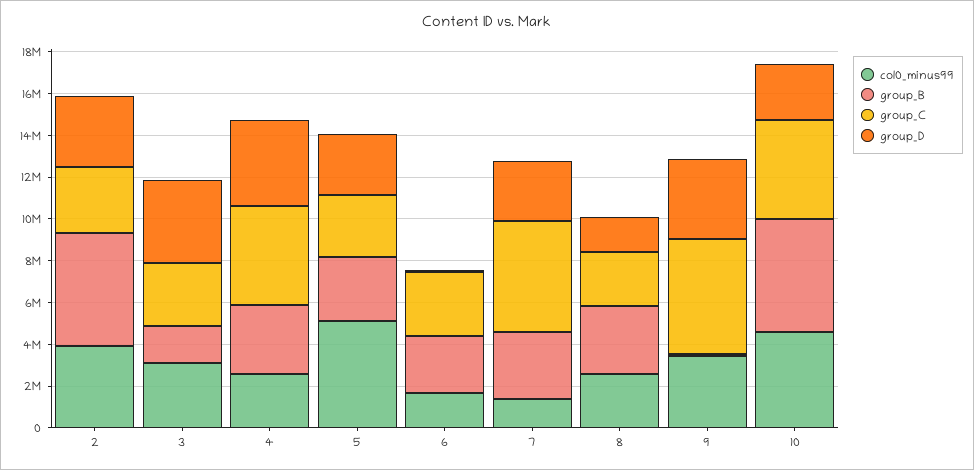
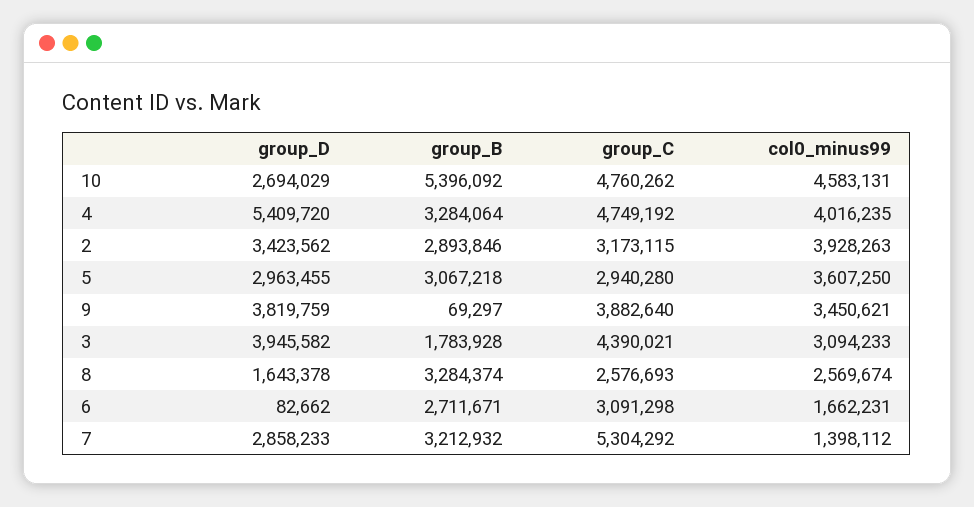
group_B, 2: 5500000 -> 2893846
group_C, 3: 3000000 -> 4390021
col0_minus99, 4: 2500000 -> 4016235
group_D, 4: 4000000 -> 5409720
col0_minus99, 5: 5000000 -> 3607250
group_C, 9: 5500000 -> 3882640

